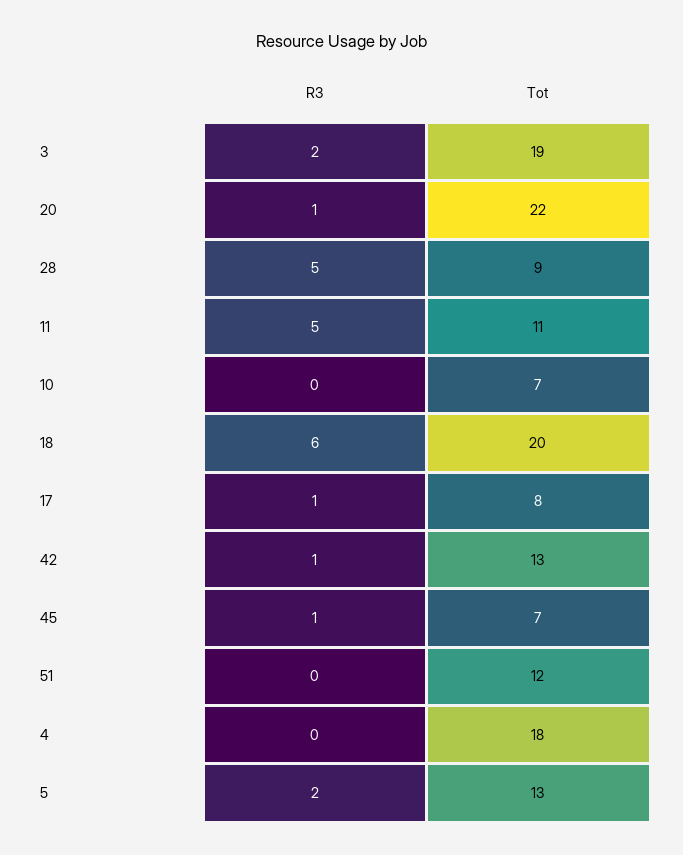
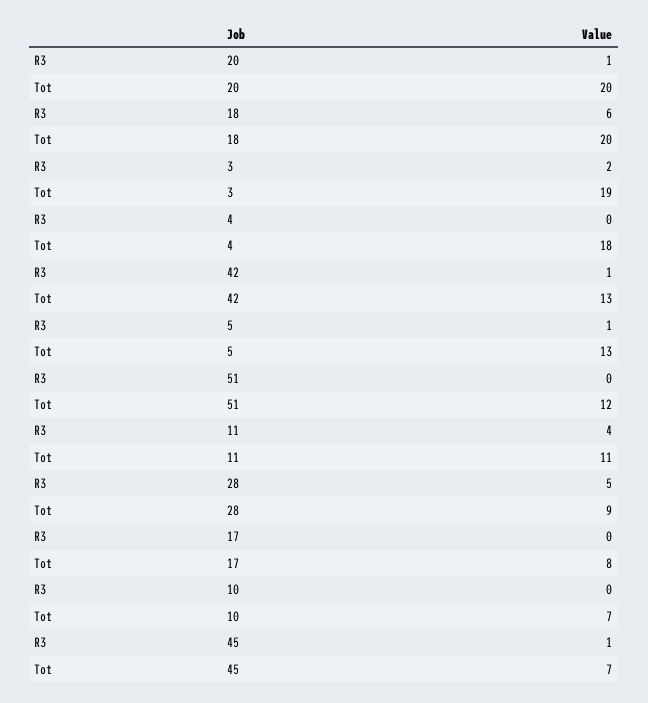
Tot, 20: 22 -> 20
R3, 11: 5 -> 4
R3, 17: 1 -> 0
R3, 5: 2 -> 1

